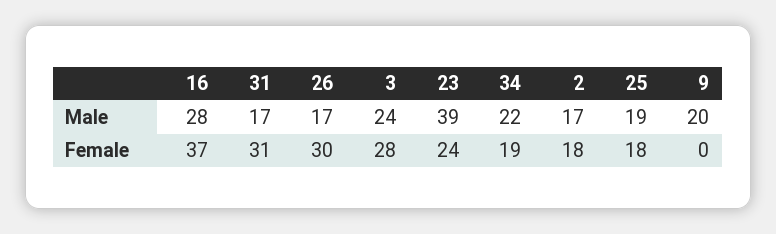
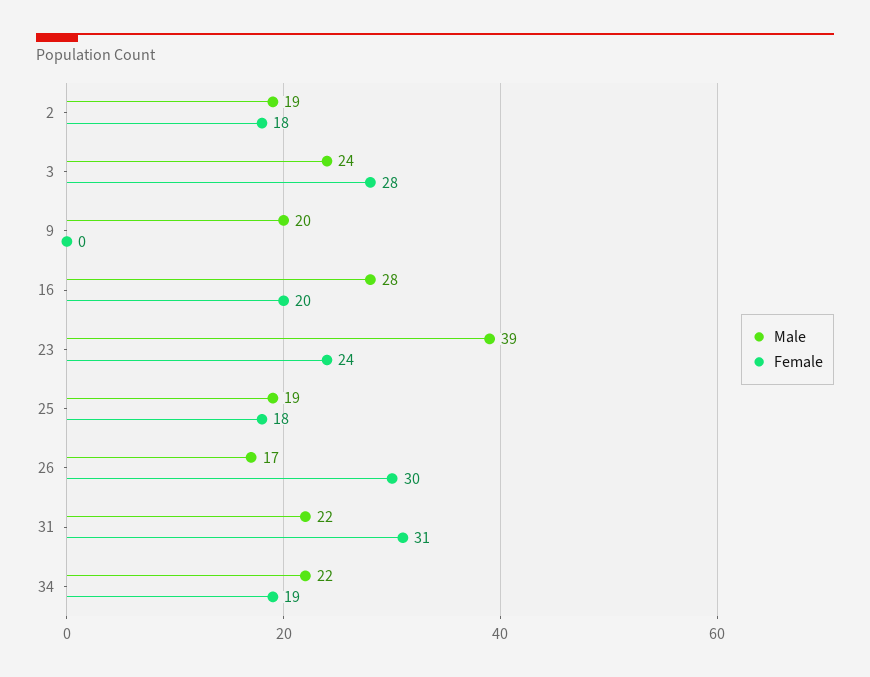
Male, 31: 17 -> 22
Male, 2: 17 -> 19
Female, 16: 37 -> 20

